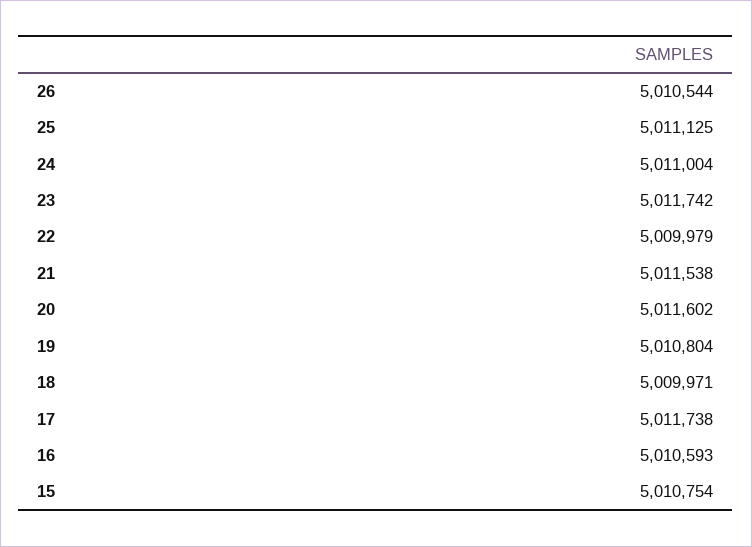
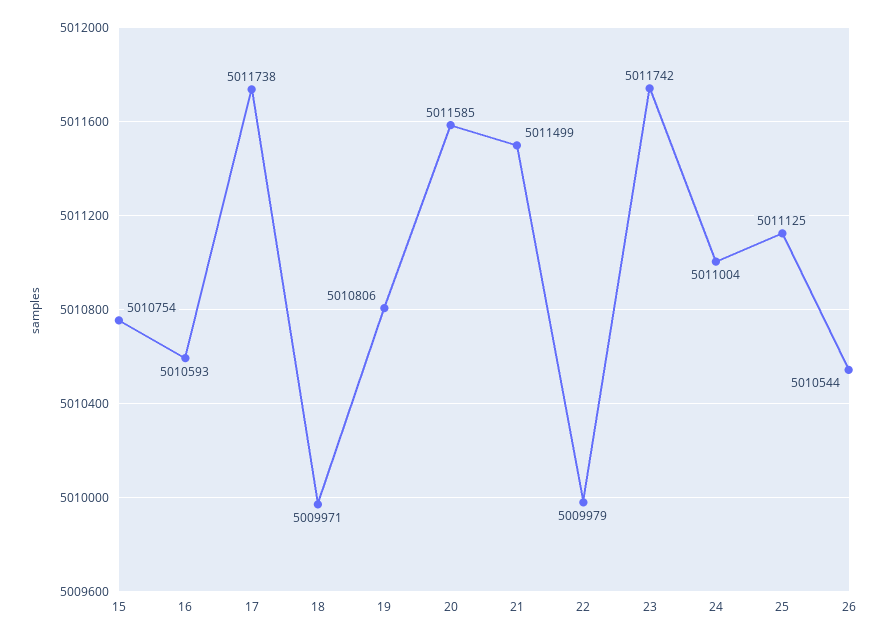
21: 5011538 -> 5011499
20: 5011602 -> 5011585
19: 5010804 -> 5010806

